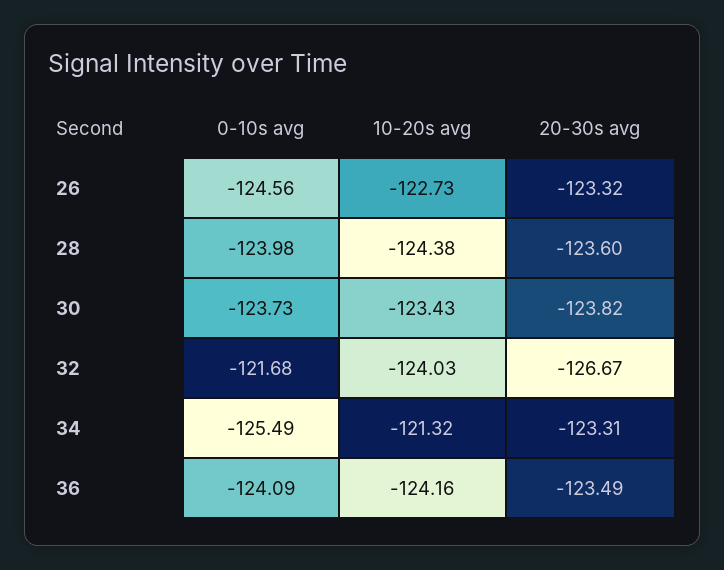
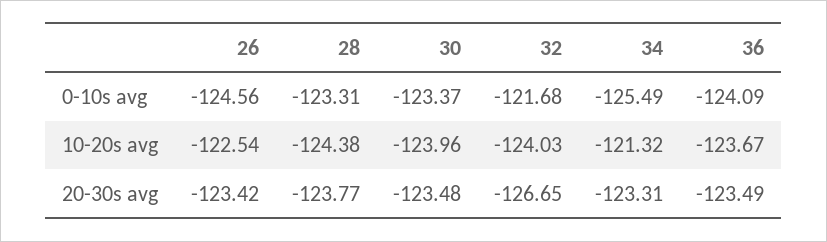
10-20s avg, 26: -122.73 -> -122.54
20-30s avg, 26: -123.32 -> -123.42
0-10s avg, 28: -123.98 -> -123.31
20-30s avg, 28: -123.6 -> -123.77
0-10s avg, 30: -123.73 -> -123.37
10-20s avg, 30: -123.43 -> -123.96
20-30s avg, 30: -123.82 -> -123.48
20-30s avg, 32: -126.67 -> -126.65
10-20s avg, 36: -124.16 -> -123.67

